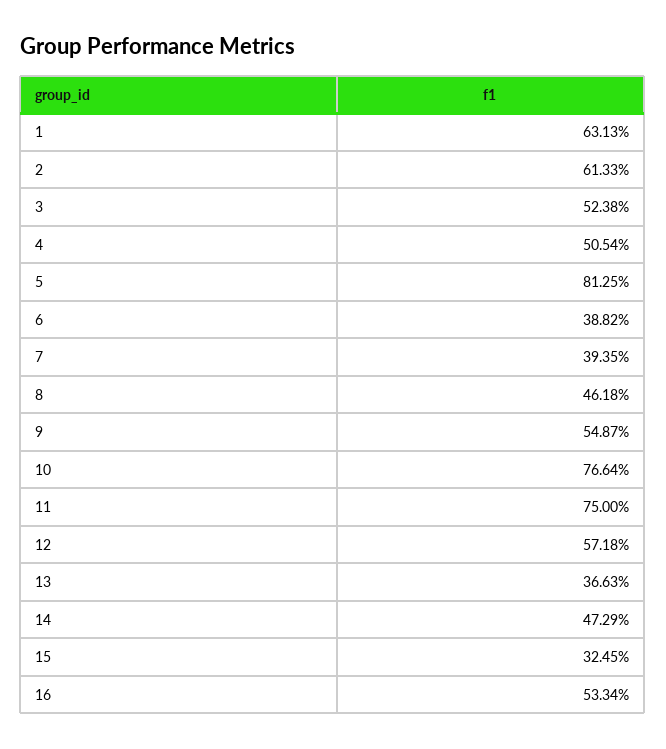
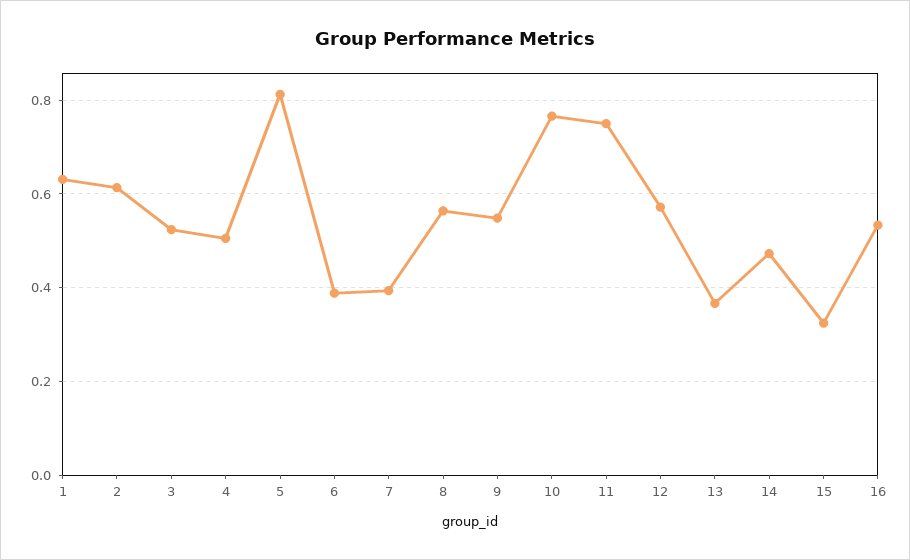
8: 0.4618 -> 0.56

